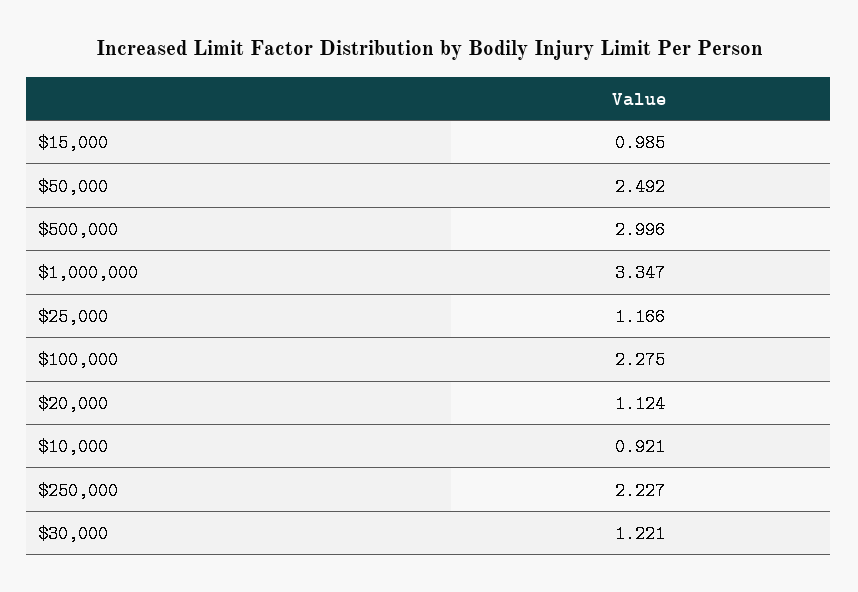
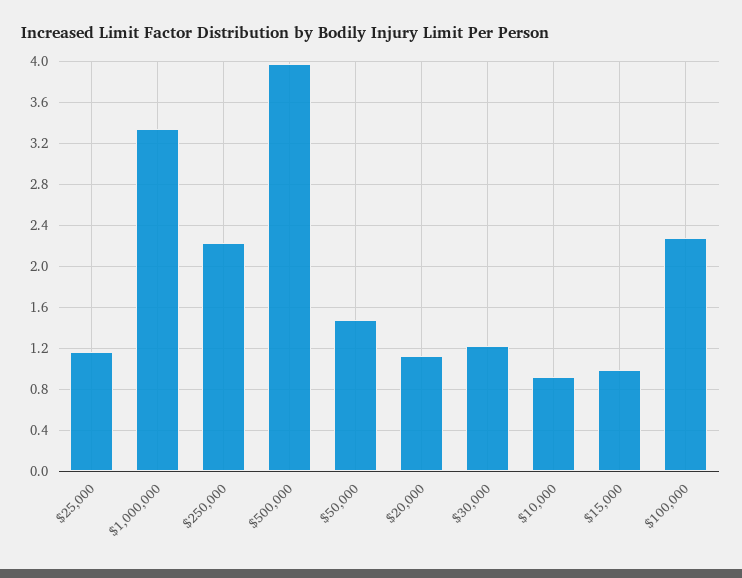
$50,000: 2.492 -> 1.5
$500,000: 2.996 -> 4

